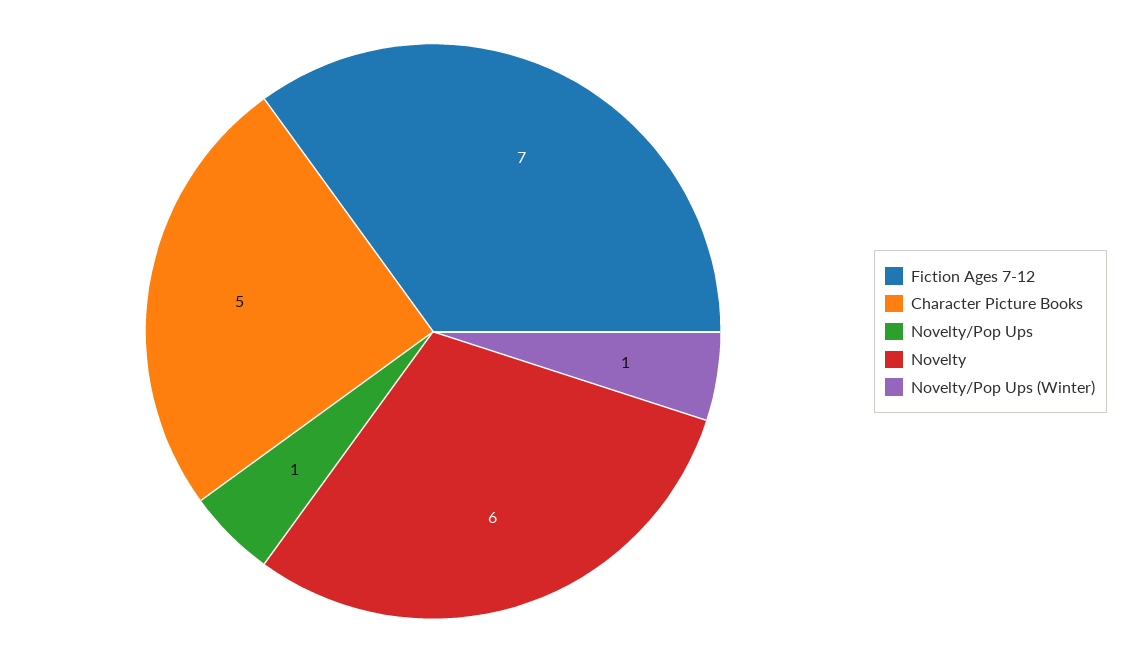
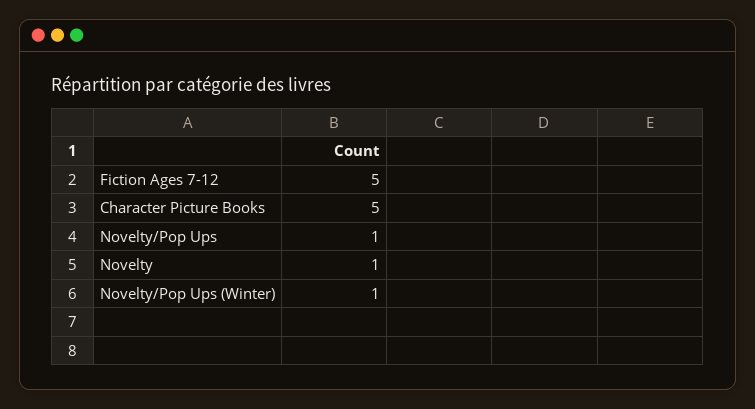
Fiction Ages 7-12: 7 -> 5
Novelty: 6 -> 1

